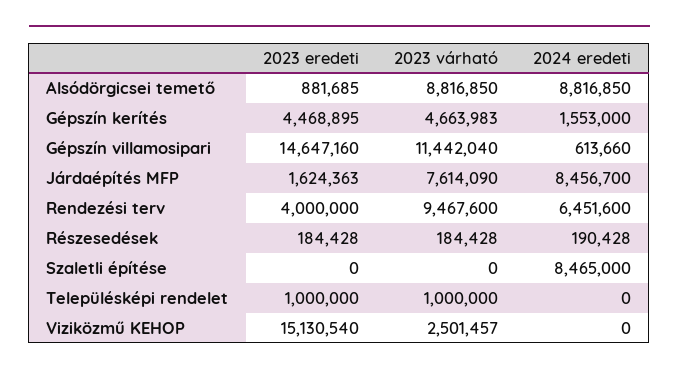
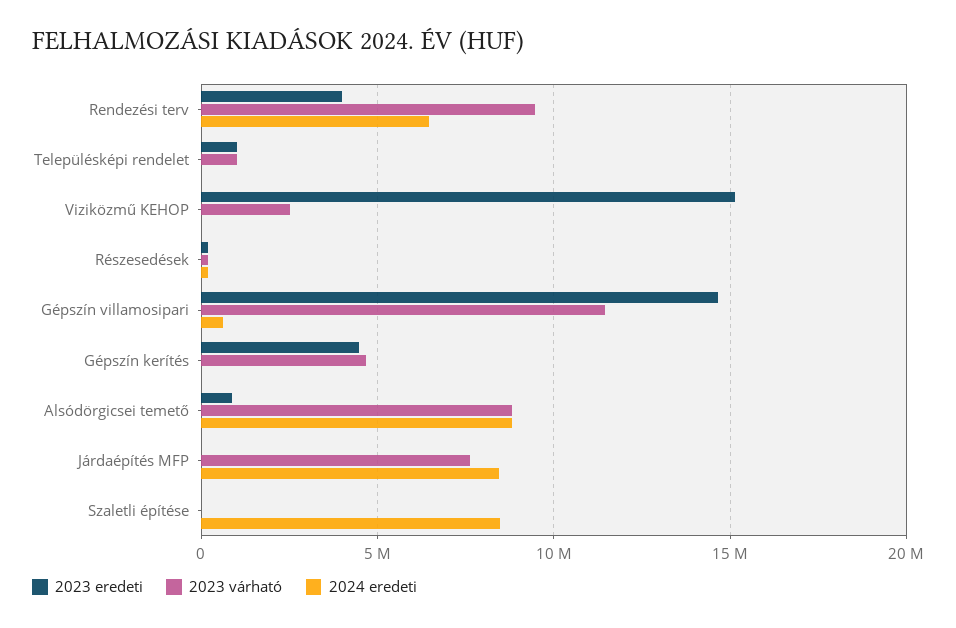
2024 eredeti, Gépszín kerítés: 1553000 -> 0
2023 eredeti, Járdaépítés MFP: 1624363 -> 0

